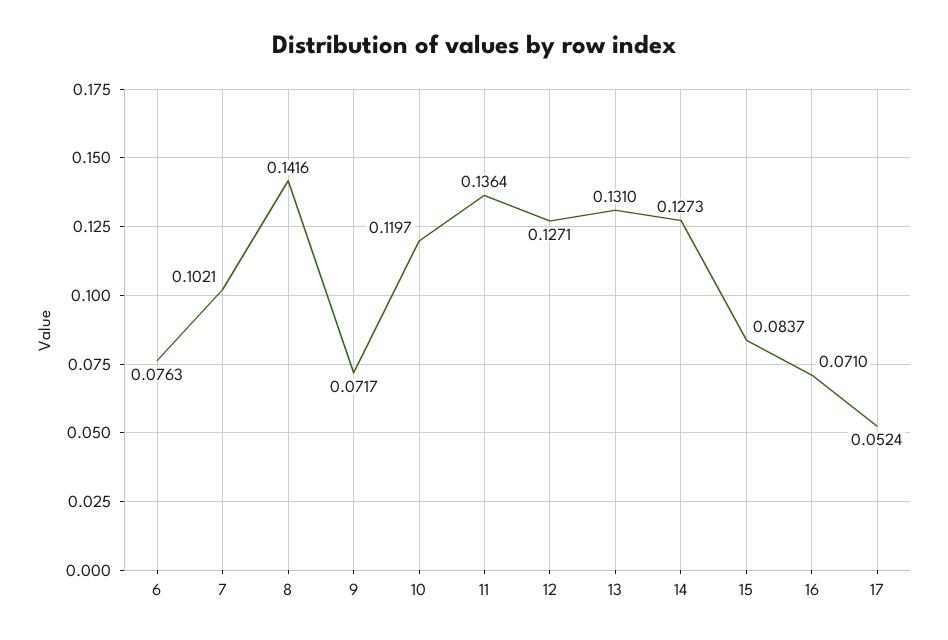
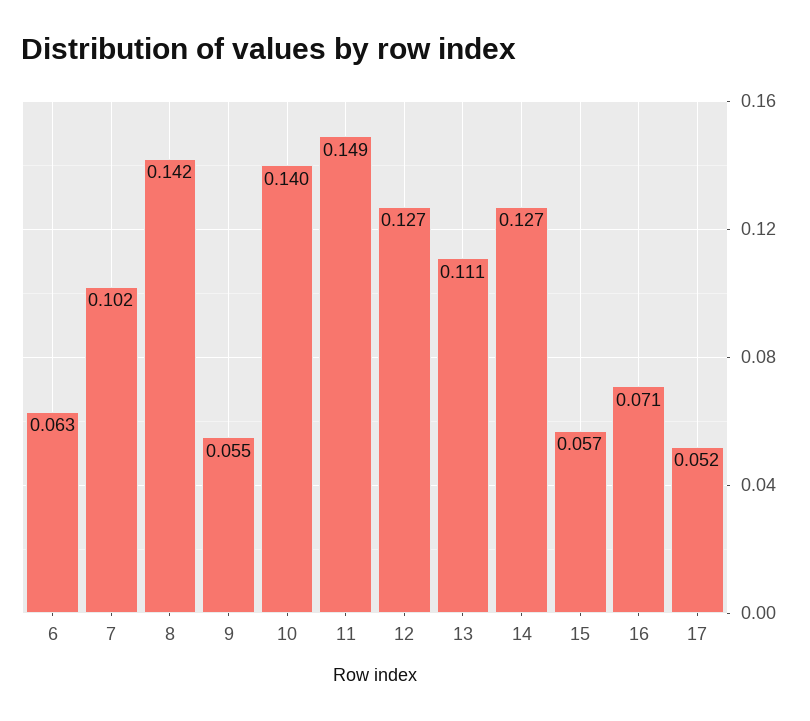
6: 0.0763 -> 0.063
9: 0.0717 -> 0.055
10: 0.1197 -> 0.14
11: 0.1364 -> 0.149
13: 0.131 -> 0.111
15: 0.0837 -> 0.057

